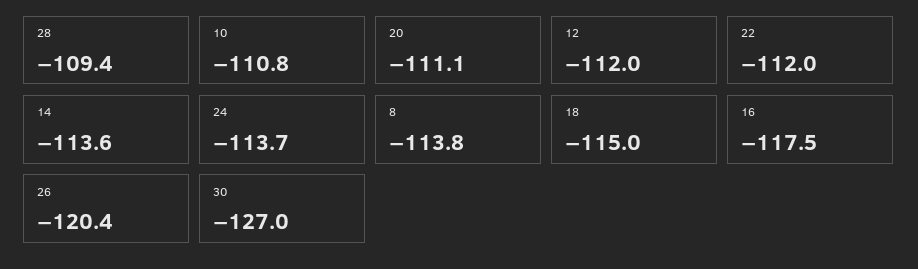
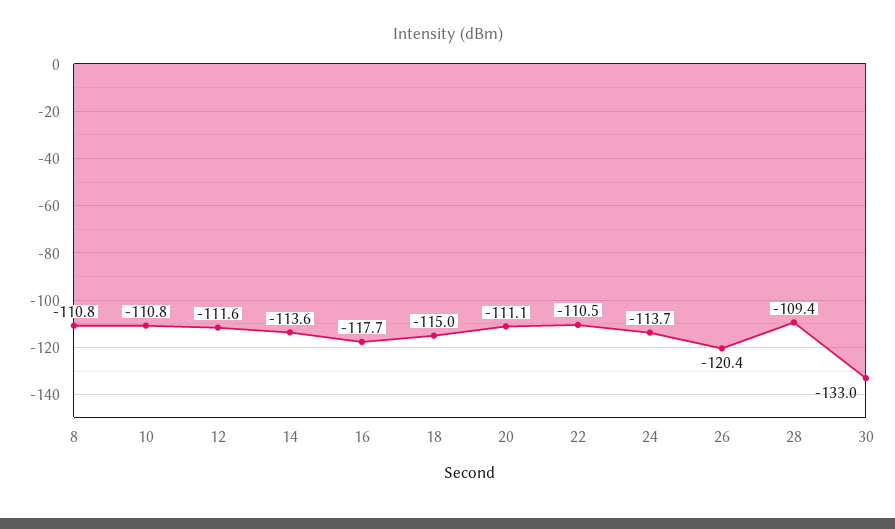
12: -112 -> -111.6
22: -112 -> -110.5
8: -113.8 -> -110.8
16: -117.5 -> -117.7
30: -127 -> -133

